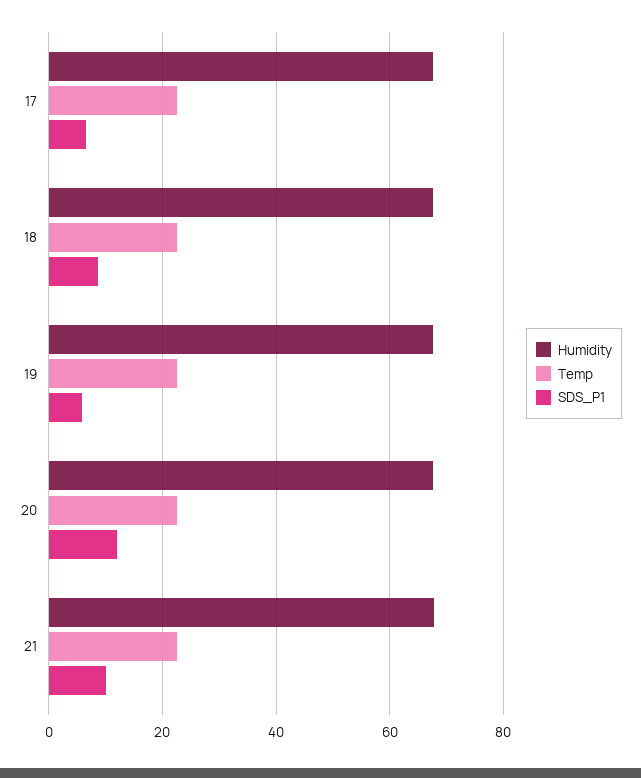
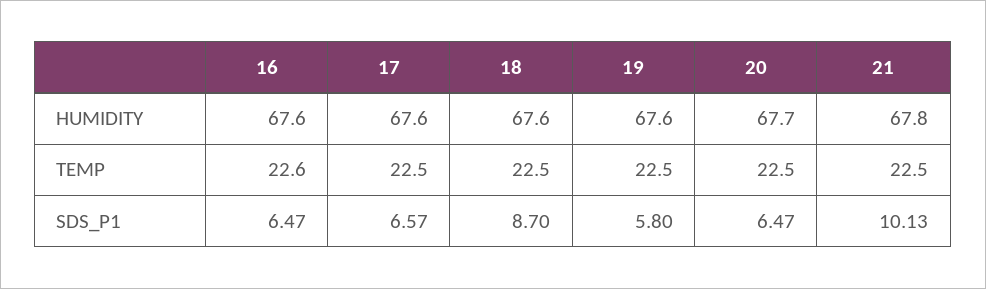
SDS_P1, 20: 12 -> 6.47
Humidity, 16: none -> 67.6
Temp, 16: none -> 22.6
SDS_P1, 16: none -> 6.47

